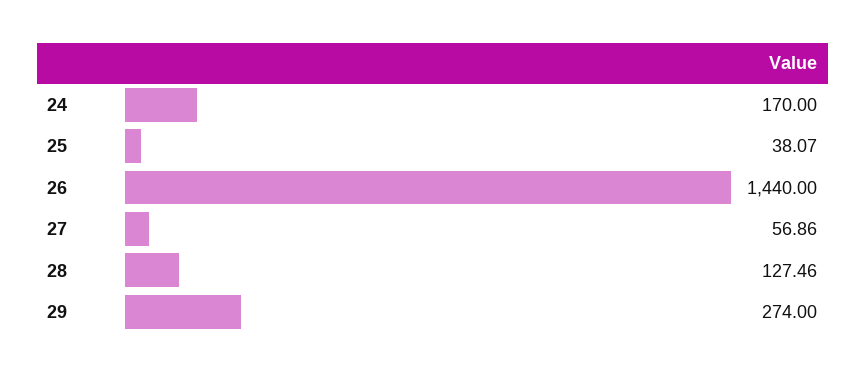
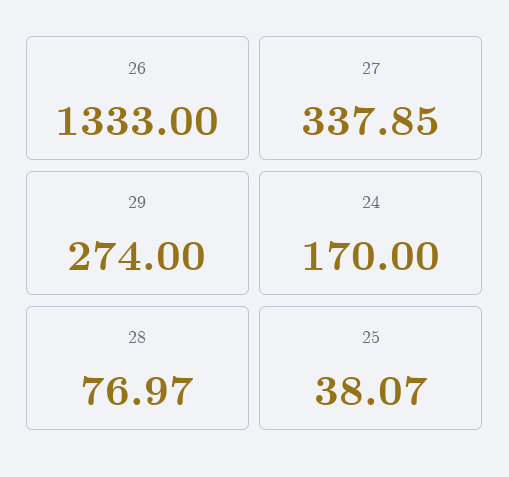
26: 1440 -> 1333
27: 56.86 -> 337.85
28: 127.46 -> 76.97

